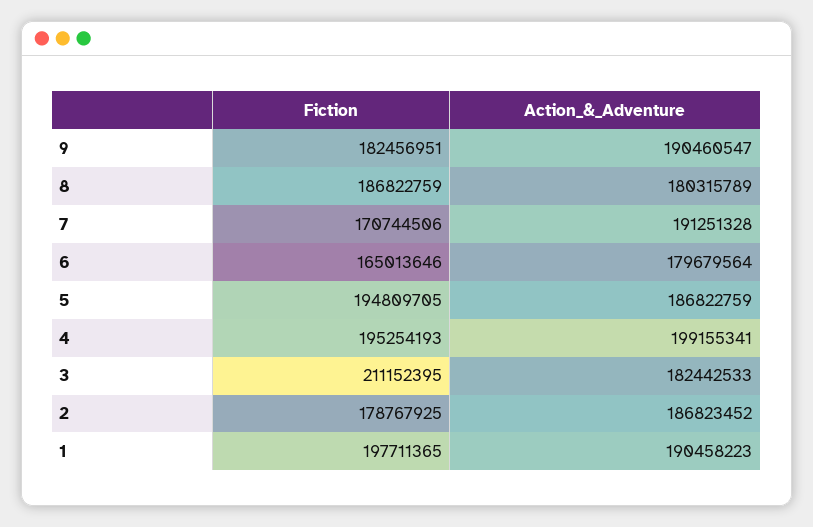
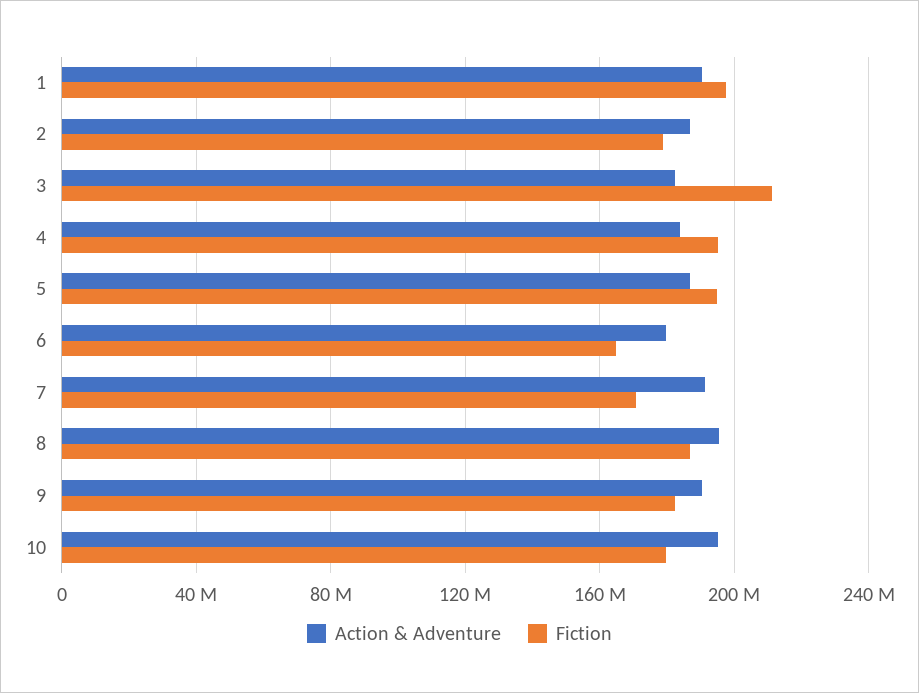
Action_&_Adventure, 8: 180315789 -> 195000000
Action_&_Adventure, 4: 199155341 -> 185000000
Action_&_Adventure, 10: none -> 195000000
Fiction, 10: none -> 180000000

